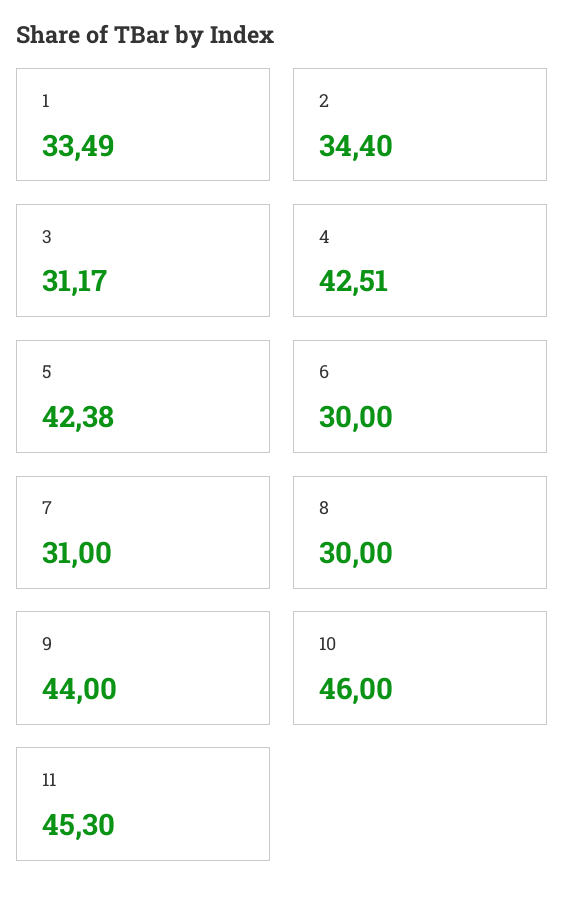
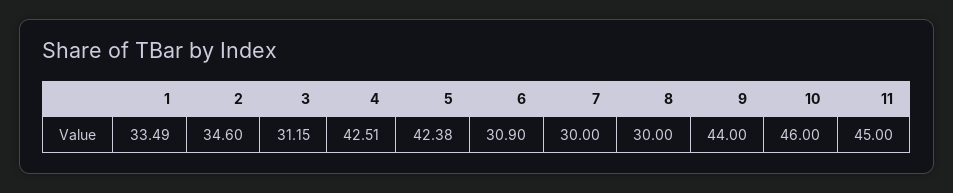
2: 34.4 -> 34.6
3: 31.17 -> 31.15
6: 30 -> 30.9
7: 31 -> 30
11: 45.3 -> 45

